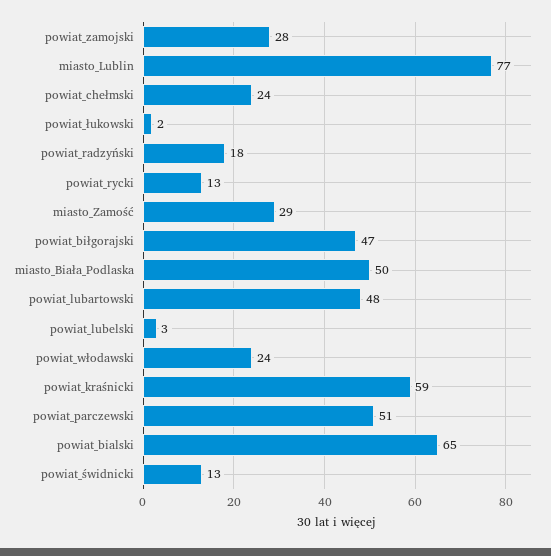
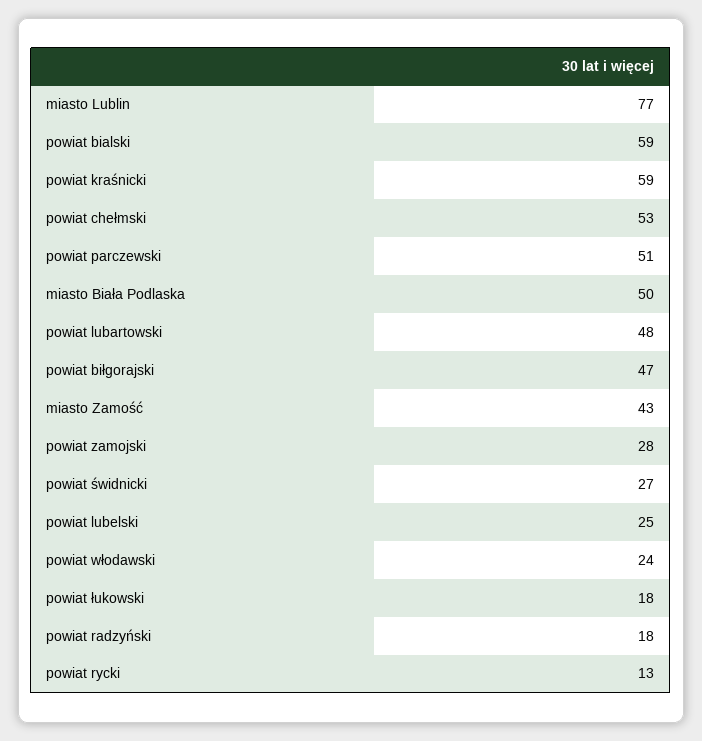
powiat_chełmski: 24 -> 53
powiat_łukowski: 2 -> 18
miasto_Zamość: 29 -> 43
powiat_lubelski: 3 -> 25
powiat_bialski: 65 -> 59
powiat_świdnicki: 13 -> 27

